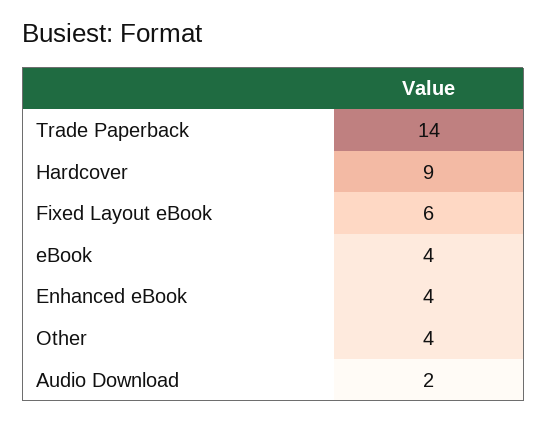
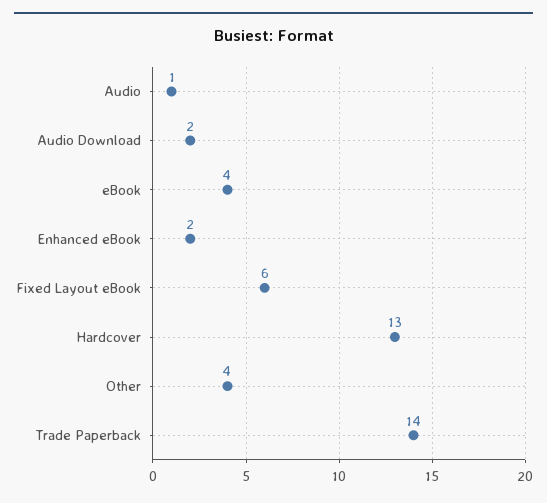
Hardcover: 9 -> 13
Enhanced eBook: 4 -> 2
Audio: none -> 1

